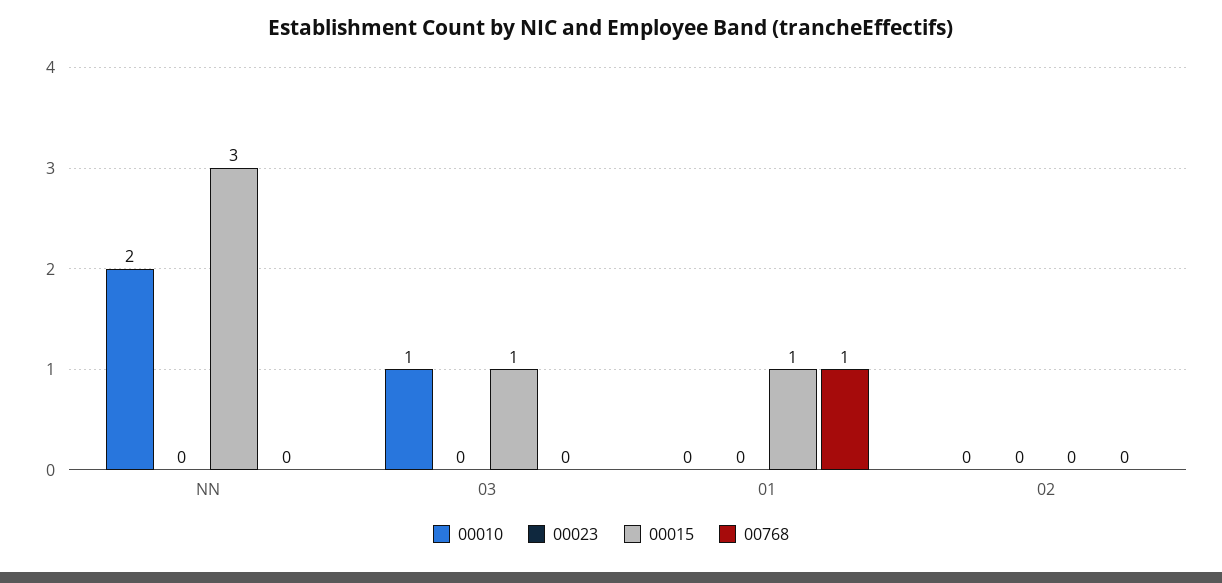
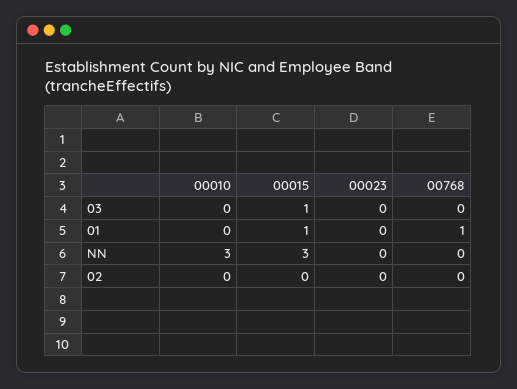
00010, NN: 2 -> 3
00010, 03: 1 -> 0

